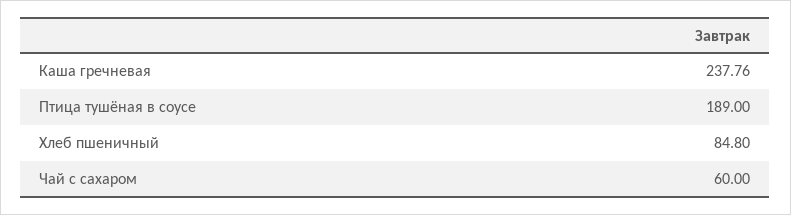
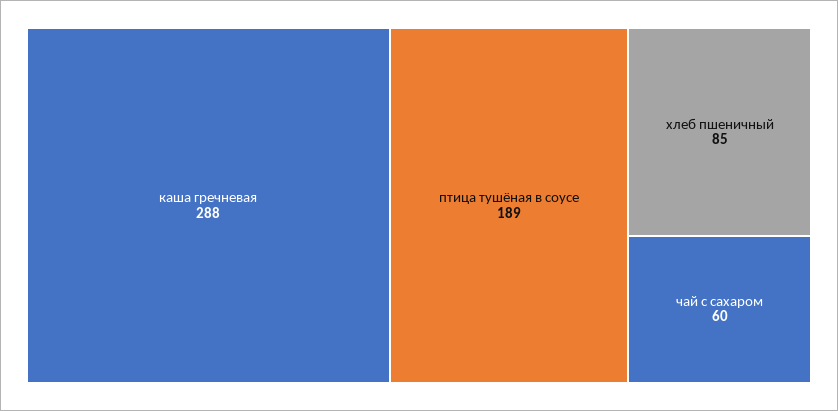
Каша гречневая: 237.76 -> 288

